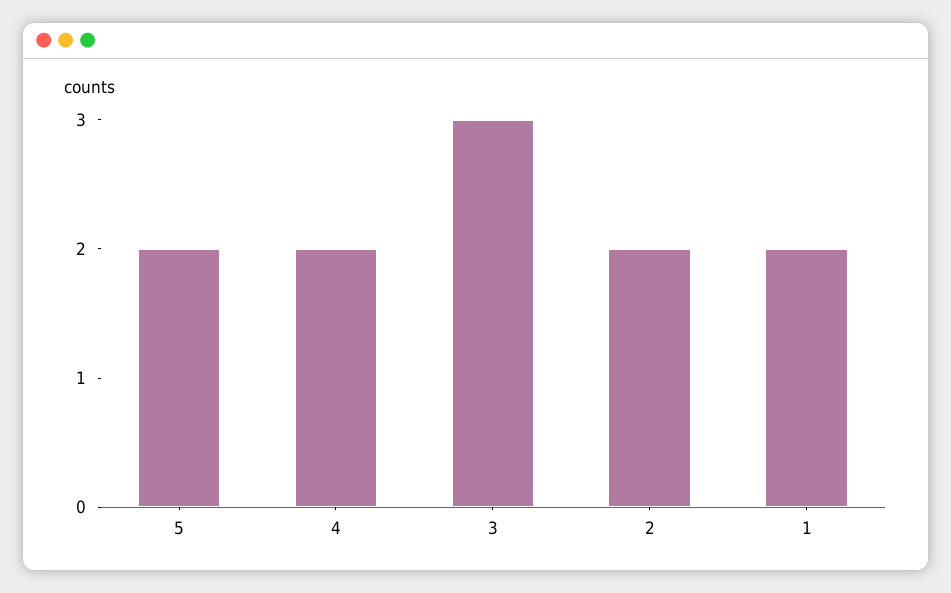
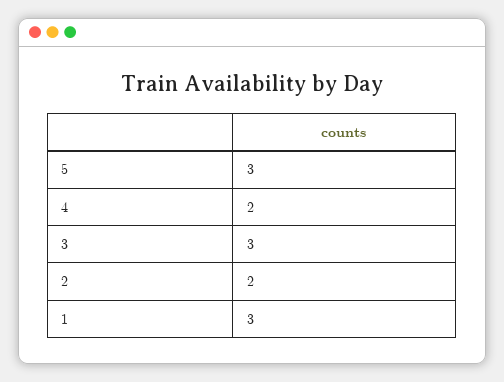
5: 2 -> 3
1: 2 -> 3

